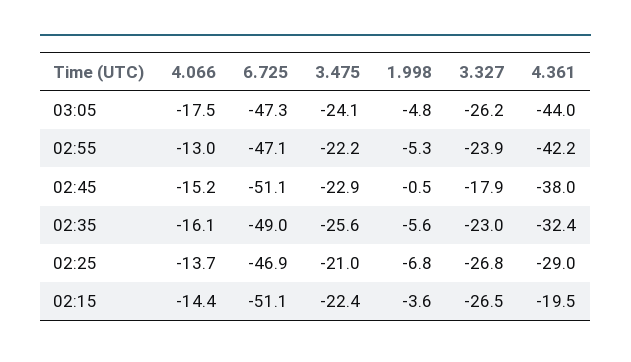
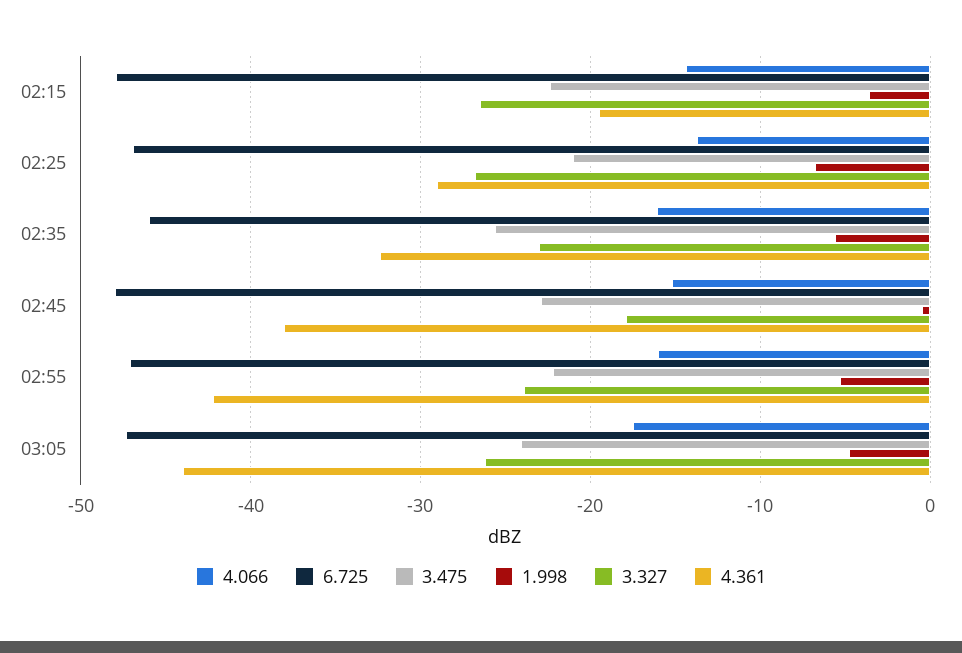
4.066, 02:55: -13 -> -16
6.725, 02:45: -51.1 -> -48
6.725, 02:35: -49 -> -46
6.725, 02:15: -51.1 -> -48

